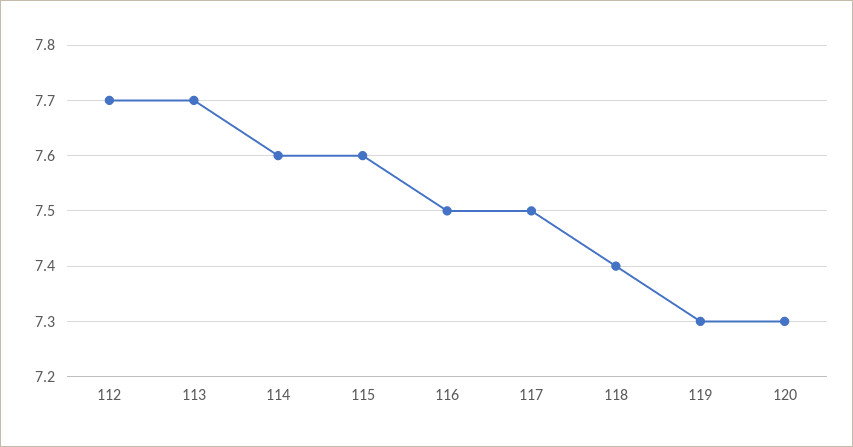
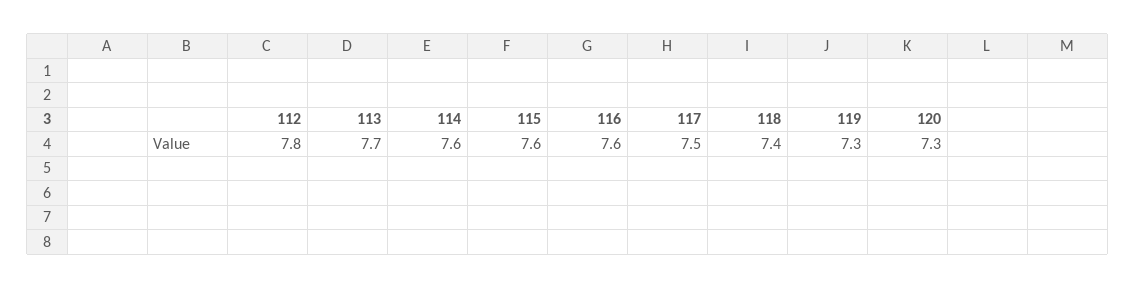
112: 7.7 -> 7.8
116: 7.5 -> 7.6

